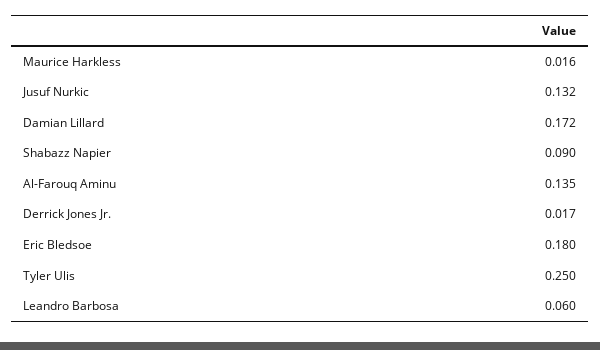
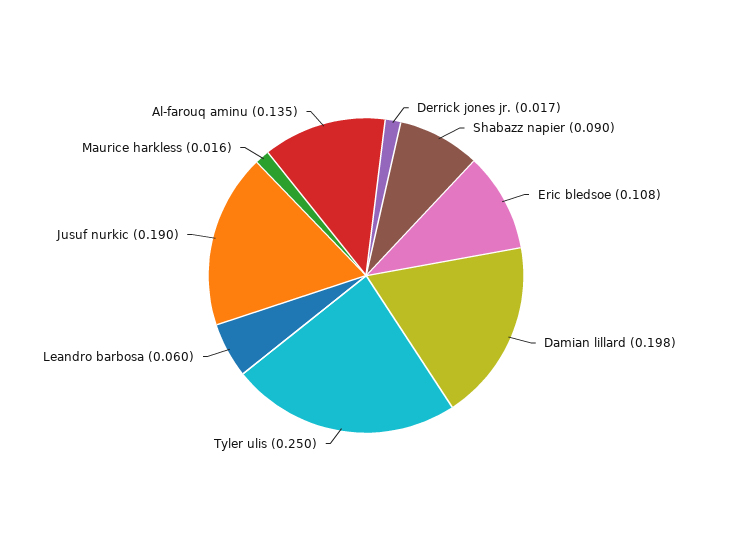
Jusuf Nurkic: 0.132 -> 0.19
Damian Lillard: 0.172 -> 0.198
Eric Bledsoe: 0.18 -> 0.108

